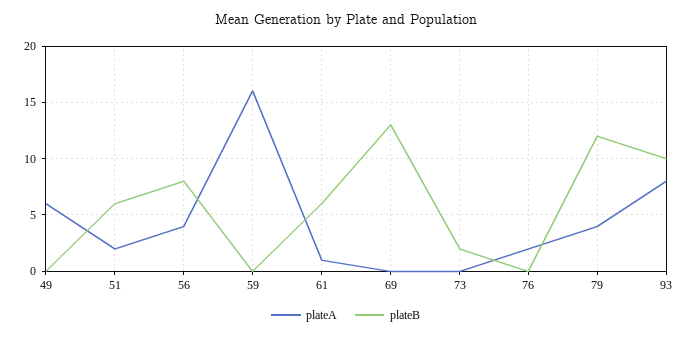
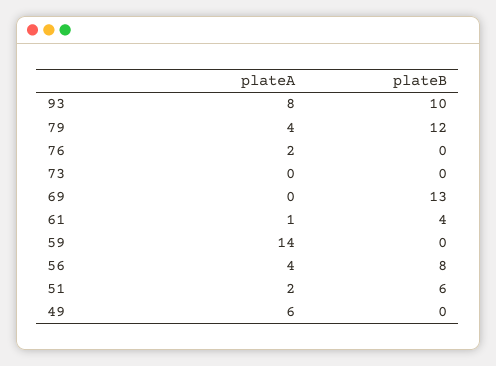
plateA, 59: 16 -> 14
plateB, 61: 6 -> 4
plateB, 73: 2 -> 0

